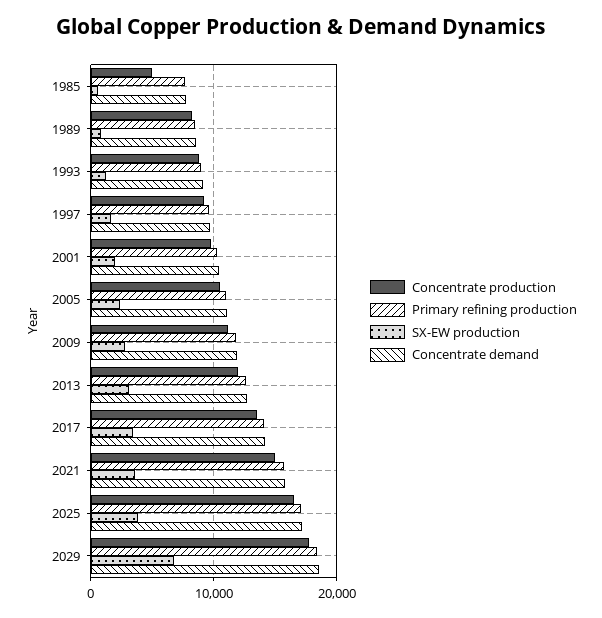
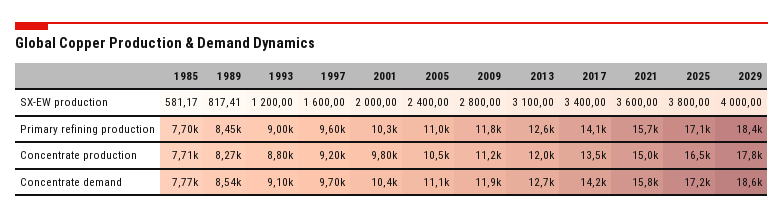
Concentrate production, 1985: 5000 -> 7710
SX-EW production, 2029: 7000 -> 4000

